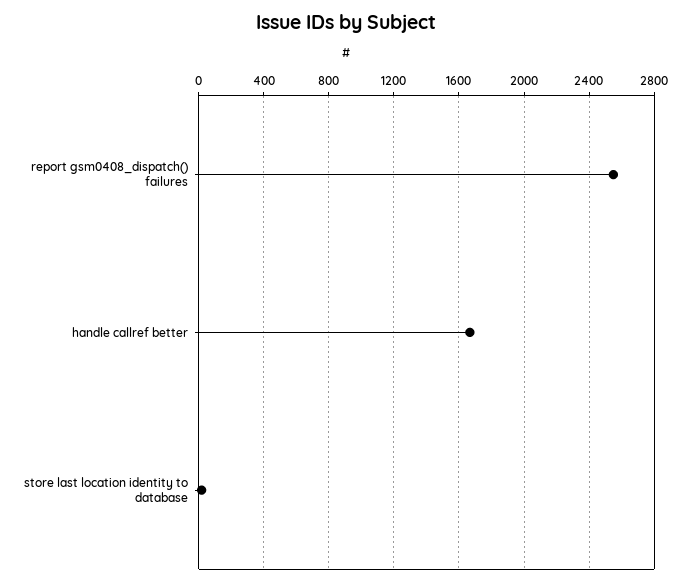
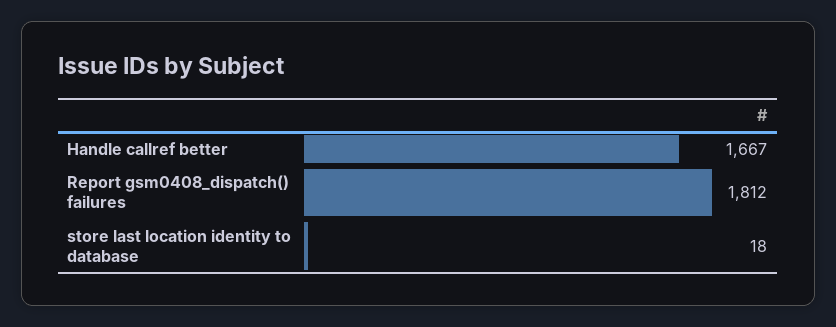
report gsm0408_dispatch() failures: 2550 -> 1812

